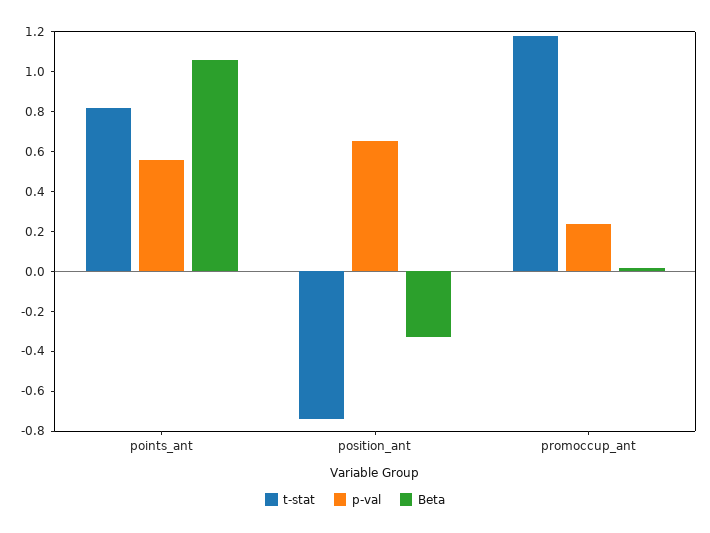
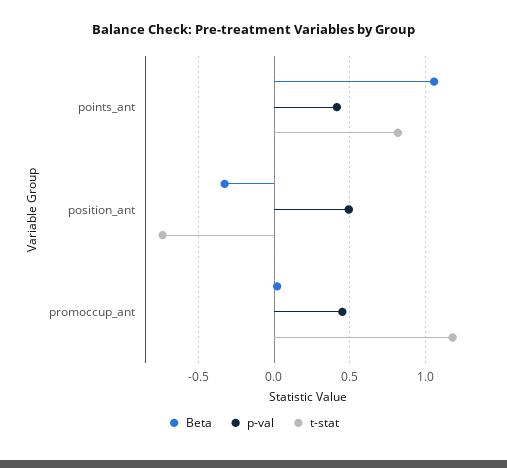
p-val, points_ant: 0.55 -> 0.4
p-val, position_ant: 0.65 -> 0.5
p-val, promoccup_ant: 0.25 -> 0.45

